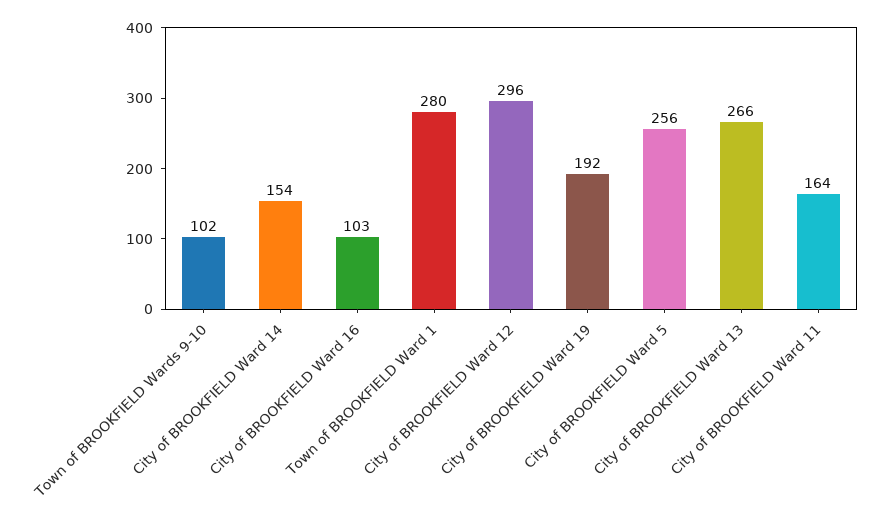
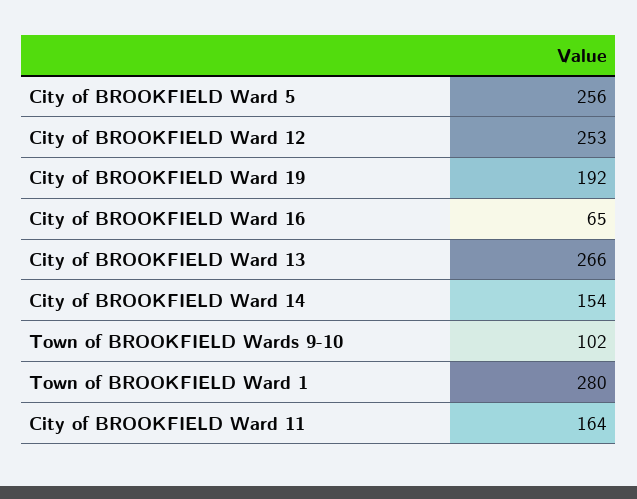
City of BROOKFIELD Ward 16: 103 -> 65
City of BROOKFIELD Ward 12: 296 -> 253

